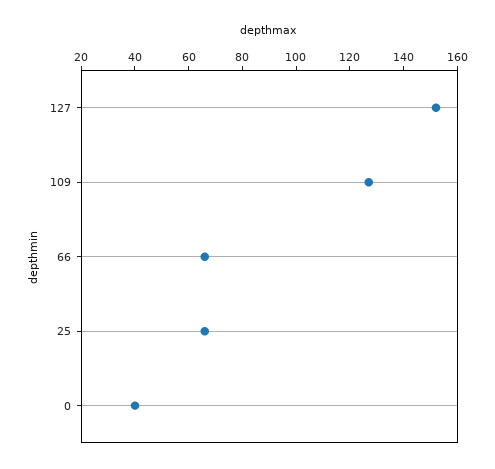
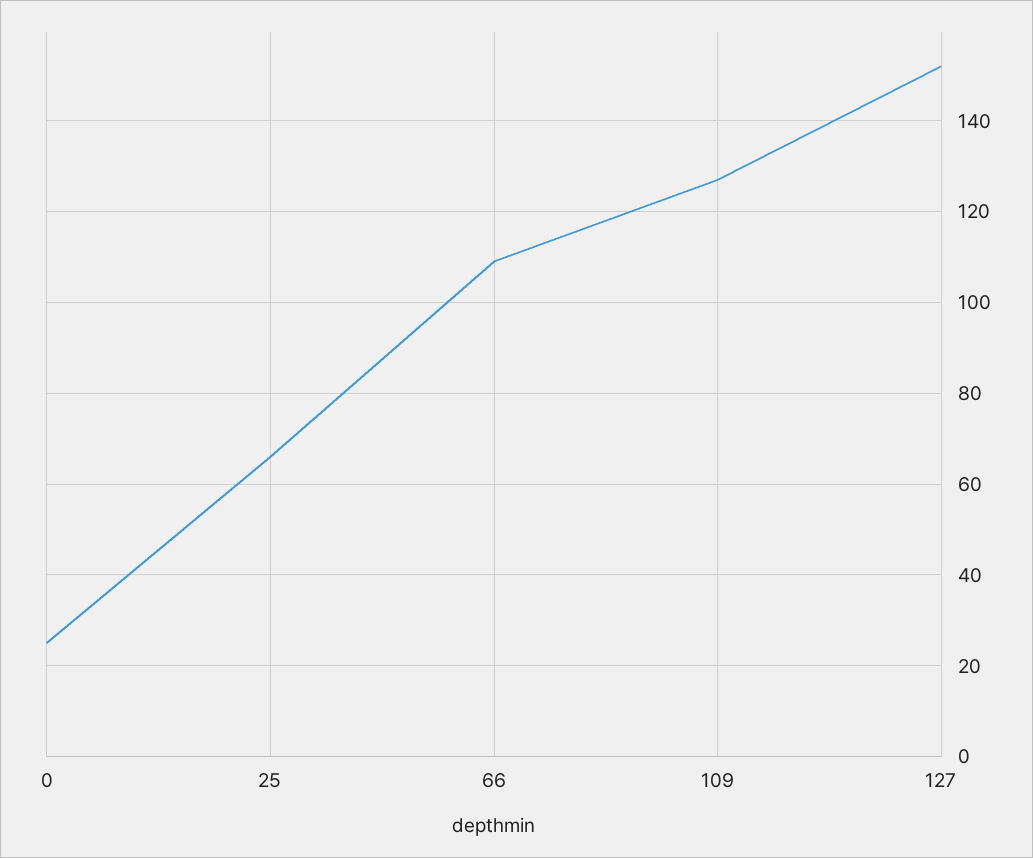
66: 65 -> 110
0: 40 -> 25

